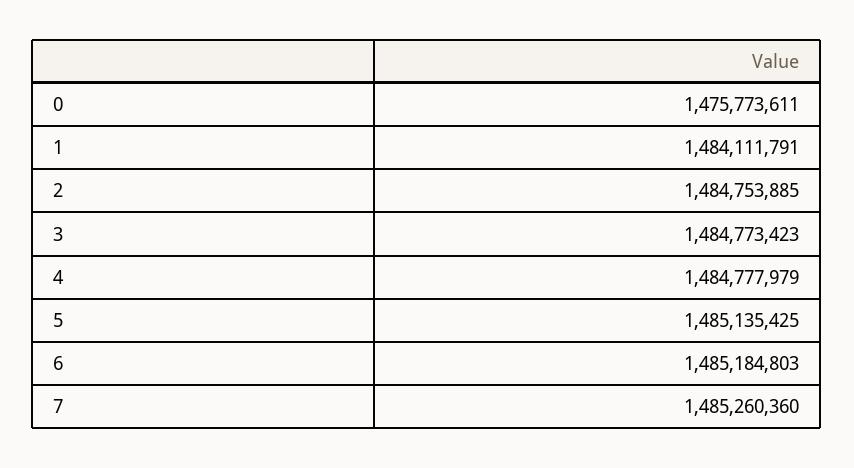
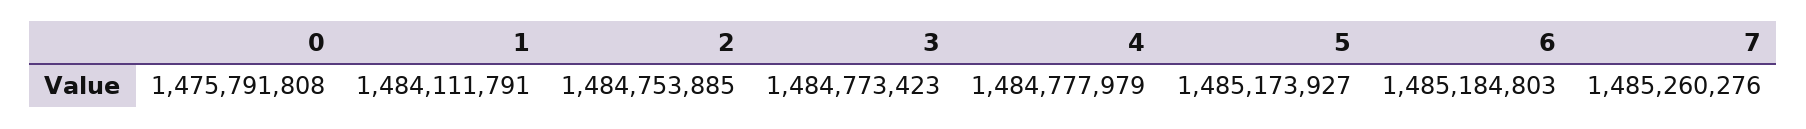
0: 1475773611 -> 1475791808
5: 1485135425 -> 1485173927
7: 1485260360 -> 1485260276

